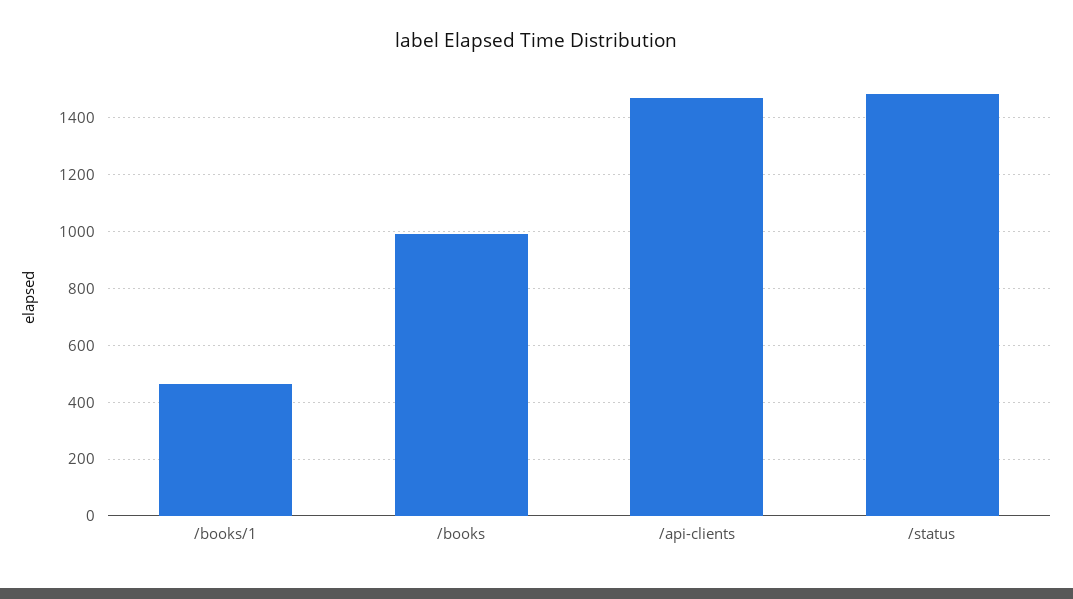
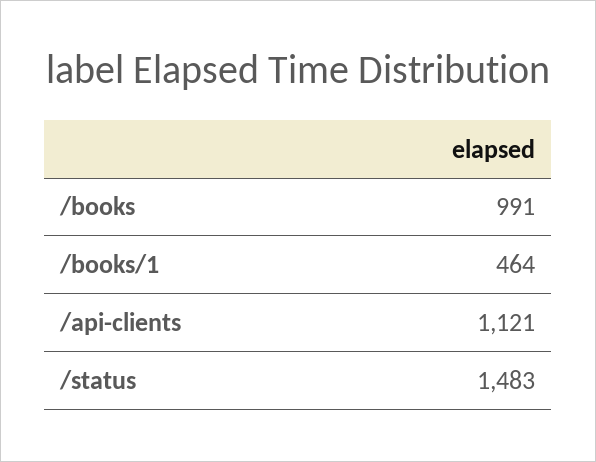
/api-clients: 1475 -> 1121

